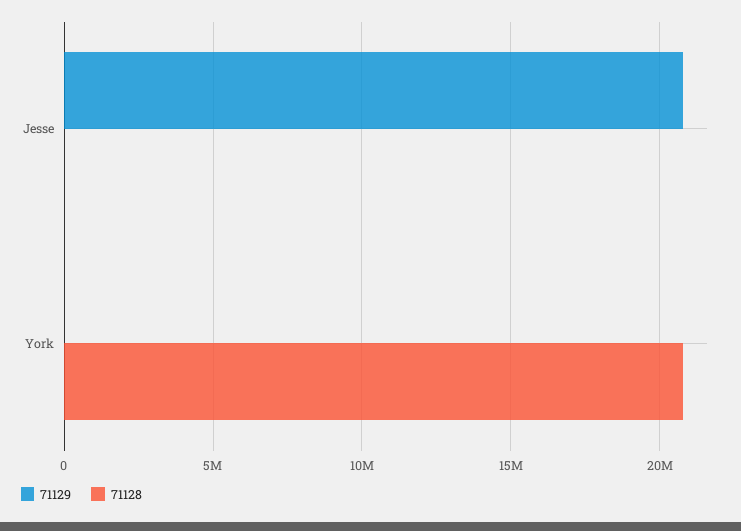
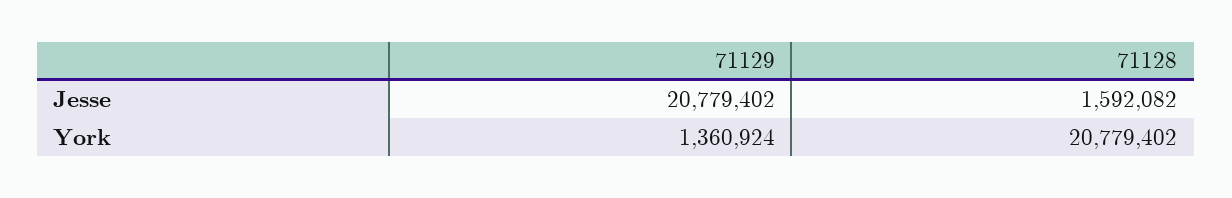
71128, Jesse: 0 -> 1592082
71129, York: 0 -> 1360924

